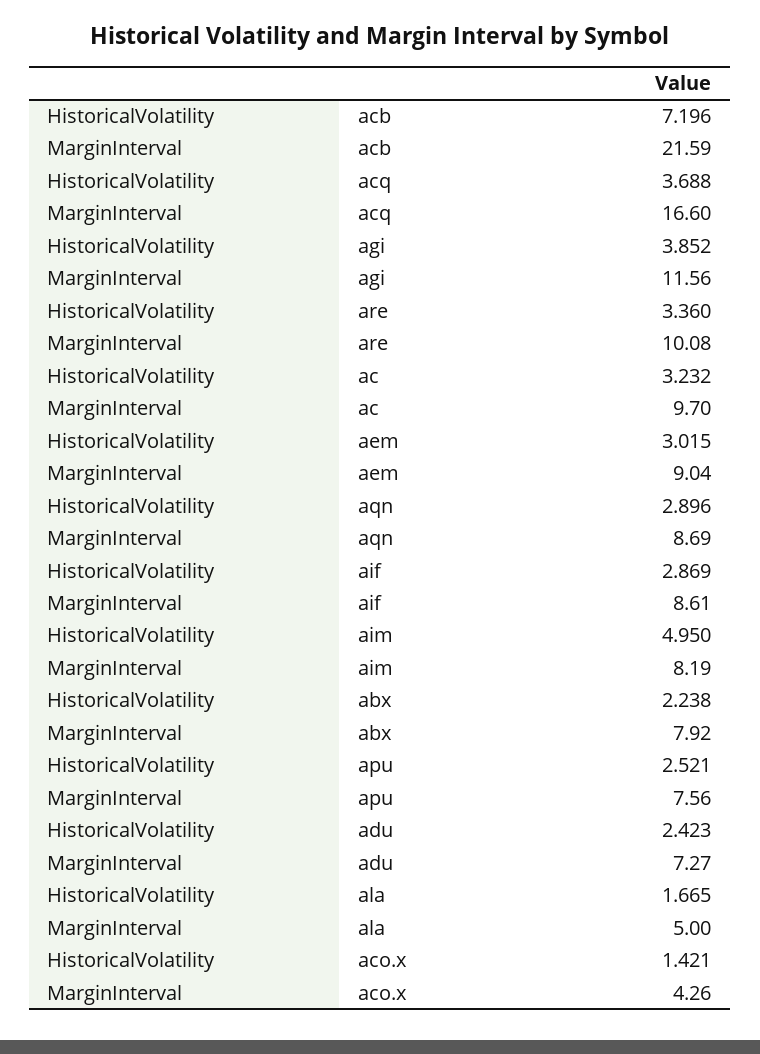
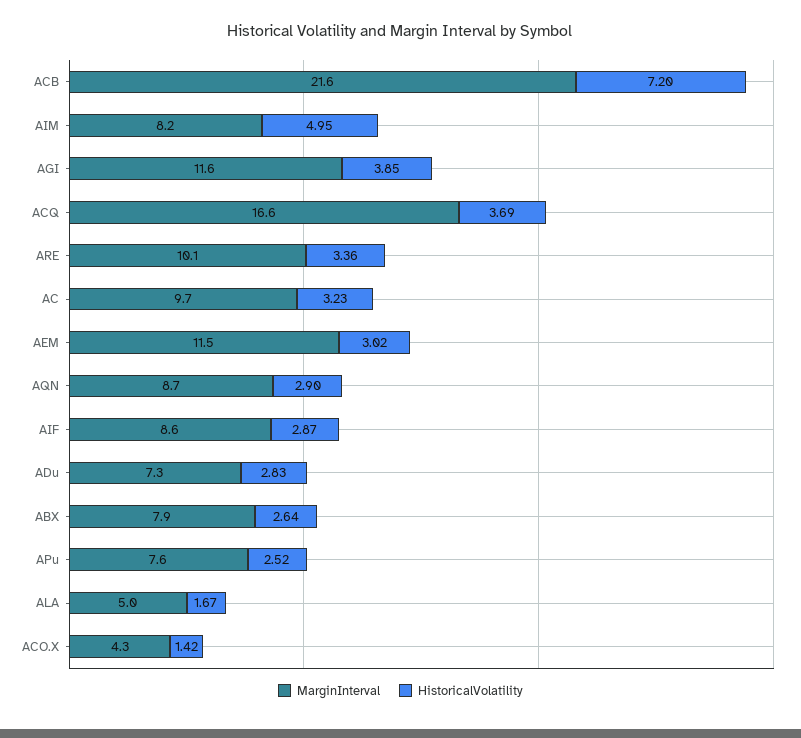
MarginInterval, aem: 9.04 -> 11.5
HistoricalVolatility, abx: 2.238 -> 2.64
HistoricalVolatility, adu: 2.423 -> 2.83

